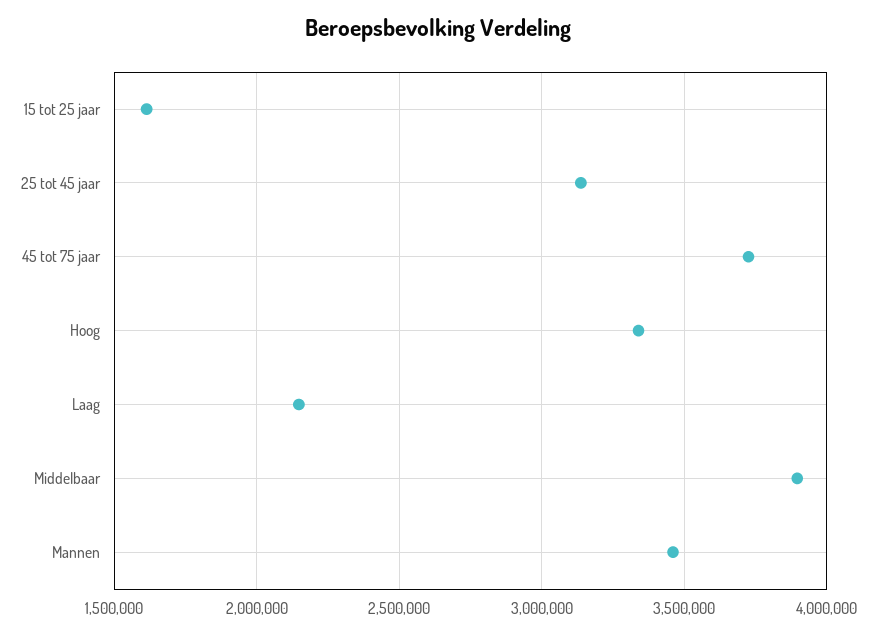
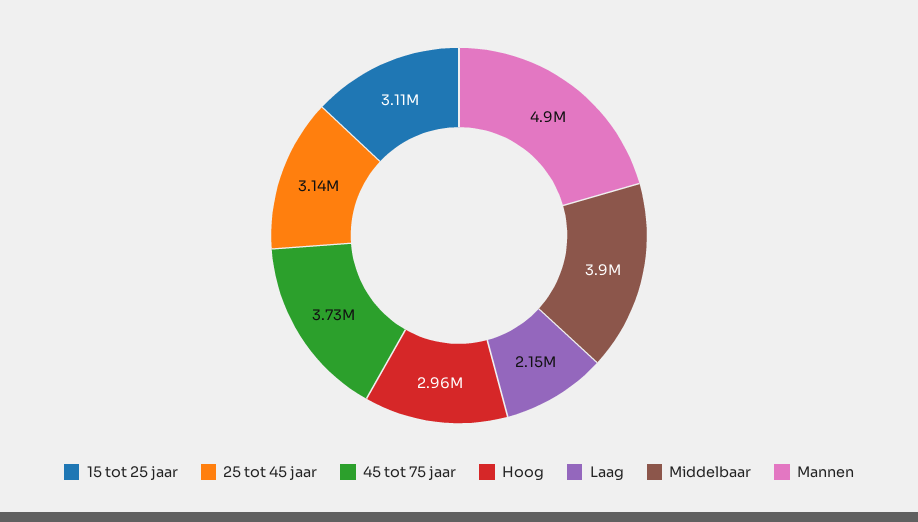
15 tot 25 jaar: 1600000 -> 3110000
Hoog: 3350000 -> 2960000
Mannen: 3450000 -> 4900000

